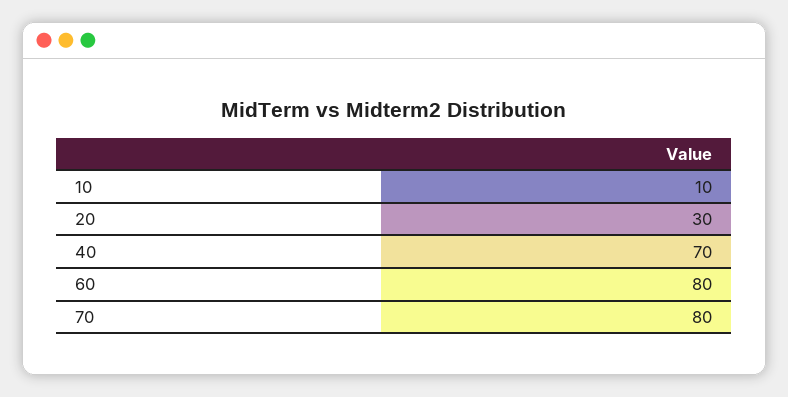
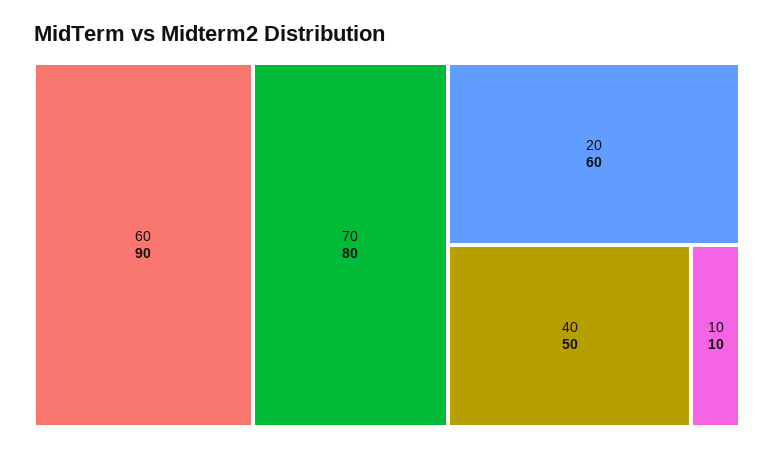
20: 30 -> 60
40: 70 -> 50
60: 80 -> 90

